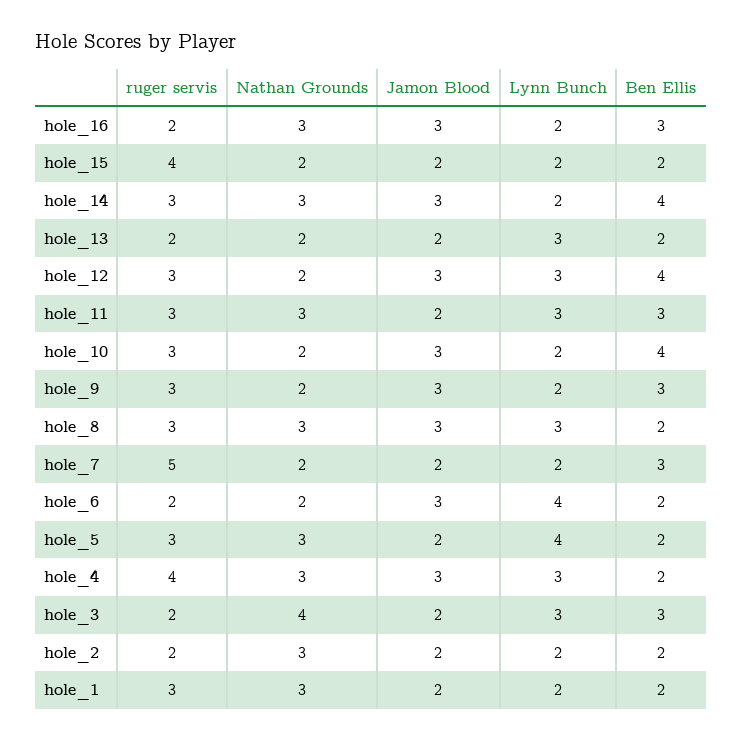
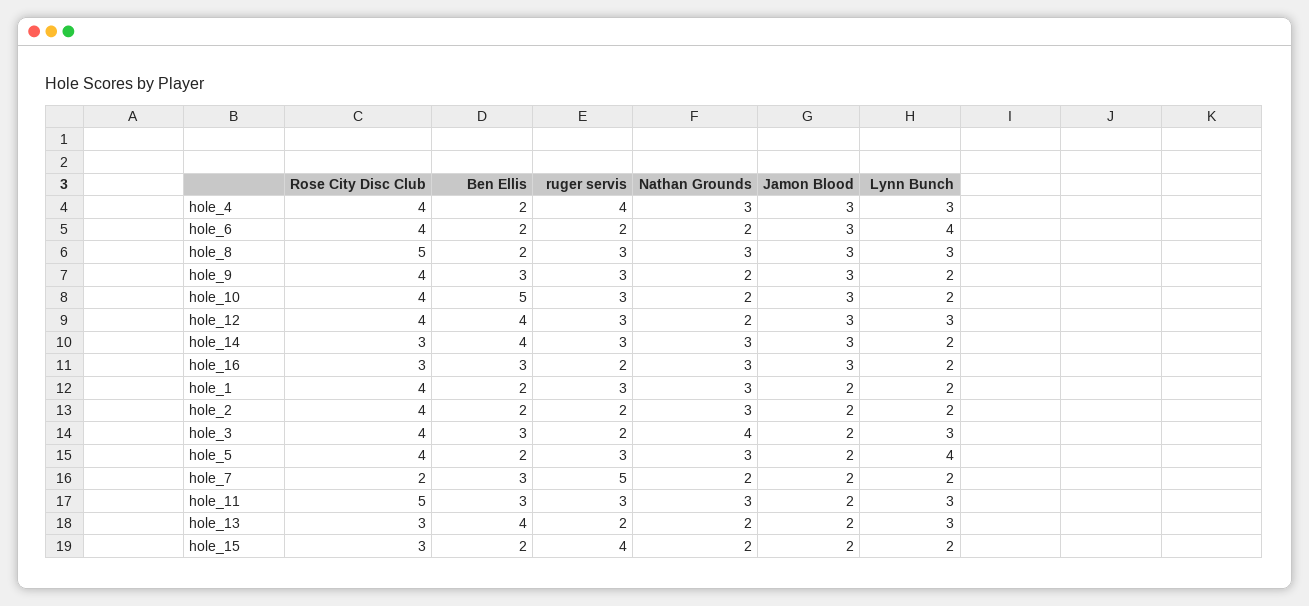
Ben Ellis, hole_13: 2 -> 4
Ben Ellis, hole_10: 4 -> 5
Rose City Disc Club, hole_4: none -> 4
Rose City Disc Club, hole_6: none -> 4
Rose City Disc Club, hole_8: none -> 5
Rose City Disc Club, hole_9: none -> 4
Rose City Disc Club, hole_10: none -> 4
Rose City Disc Club, hole_12: none -> 4
Rose City Disc Club, hole_14: none -> 3
Rose City Disc Club, hole_16: none -> 3
Rose City Disc Club, hole_1: none -> 4
Rose City Disc Club, hole_2: none -> 4
Rose City Disc Club, hole_3: none -> 4
Rose City Disc Club, hole_5: none -> 4
Rose City Disc Club, hole_7: none -> 2
Rose City Disc Club, hole_11: none -> 5
Rose City Disc Club, hole_13: none -> 3
Rose City Disc Club, hole_15: none -> 3

